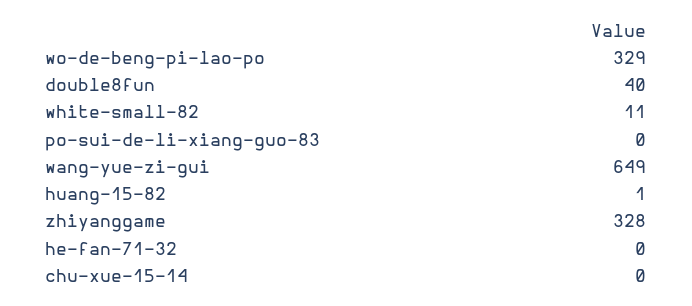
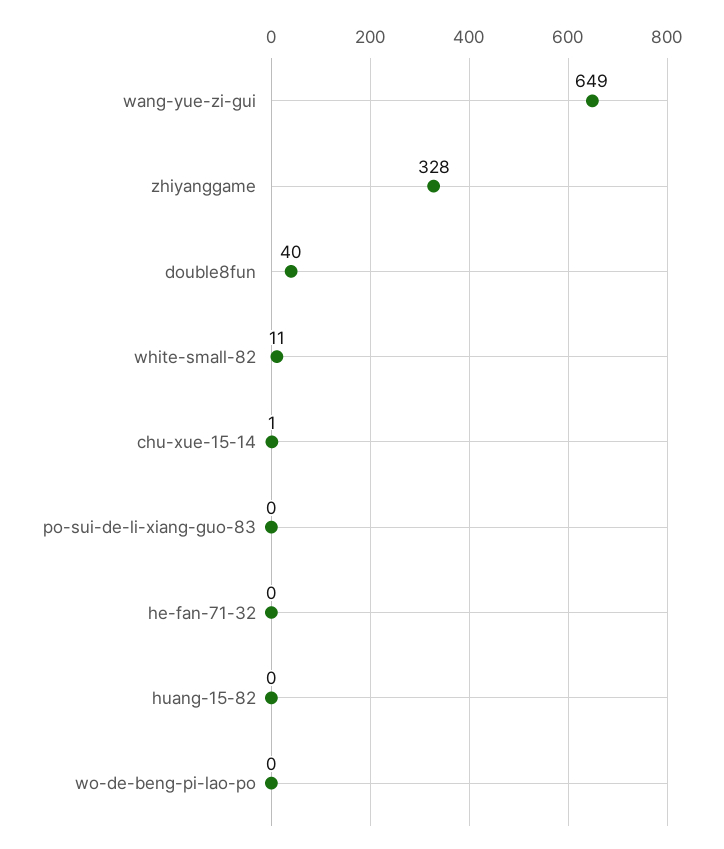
wo-de-beng-pi-lao-po: 329 -> 0
huang-15-82: 1 -> 0
chu-xue-15-14: 0 -> 1

